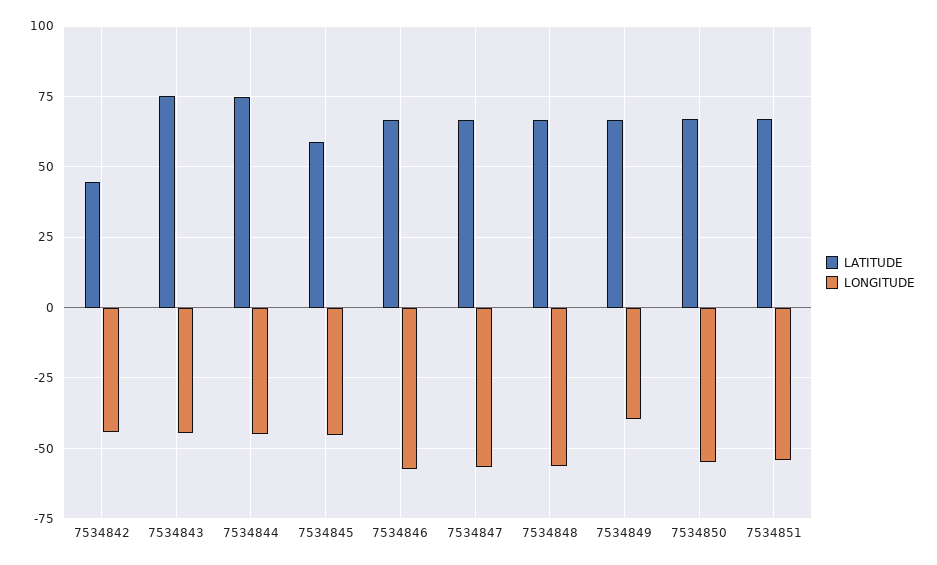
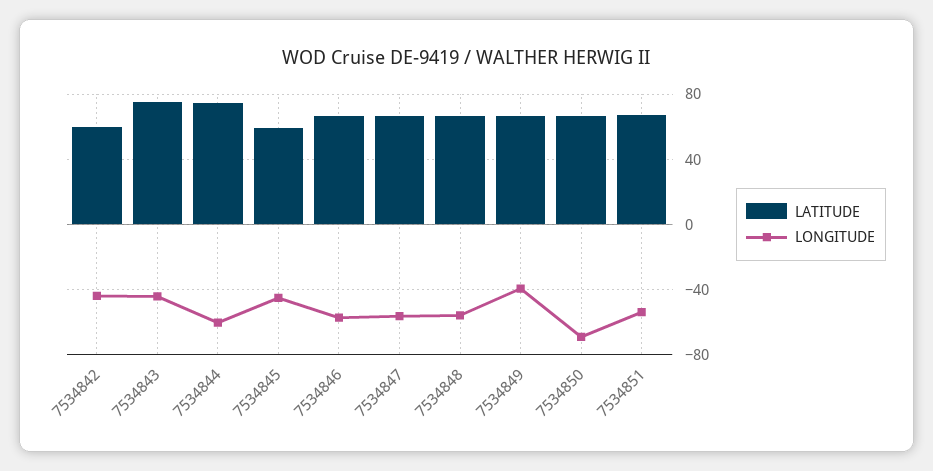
LATITUDE, 7534842: 45 -> 60
LONGITUDE, 7534844: -45 -> -60
LONGITUDE, 7534850: -55 -> -70

